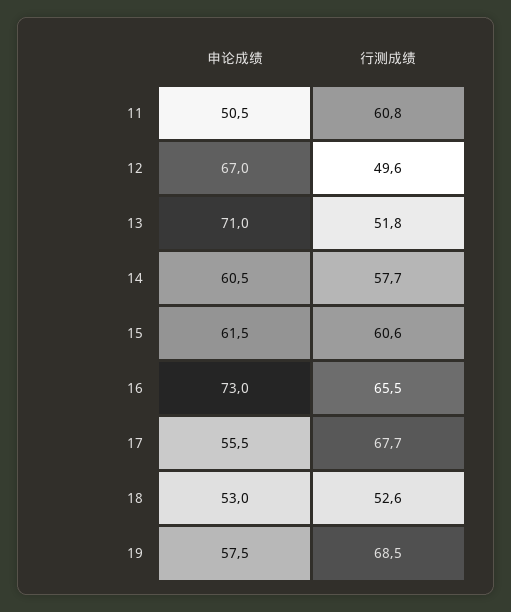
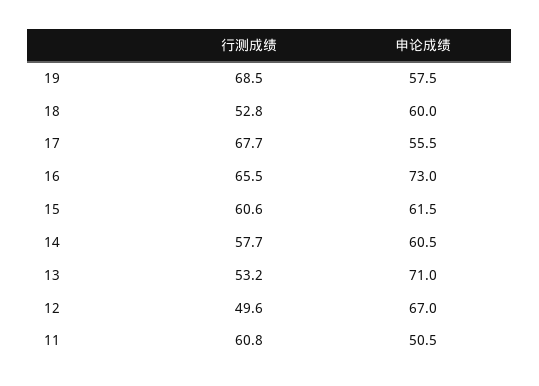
行测成绩, 13: 51.8 -> 53.2
申论成绩, 18: 53 -> 60
行测成绩, 18: 52.6 -> 52.8

